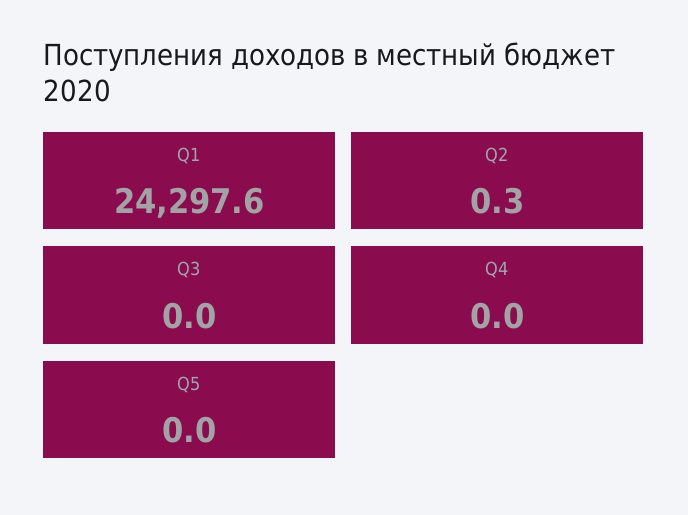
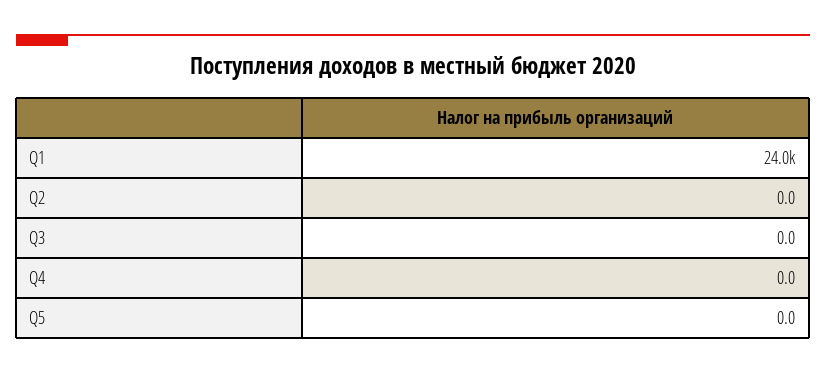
Q1: 24297.6 -> 24000
Q2: 0.3 -> 0

